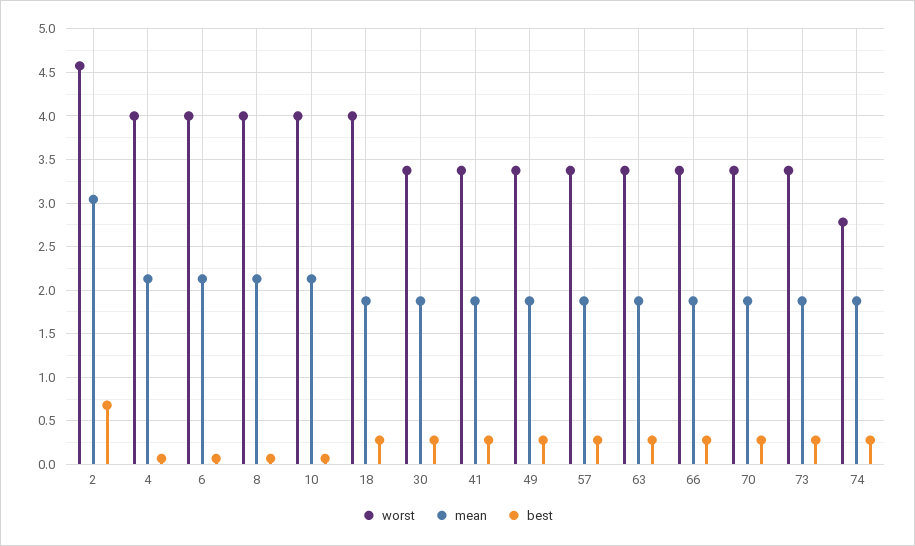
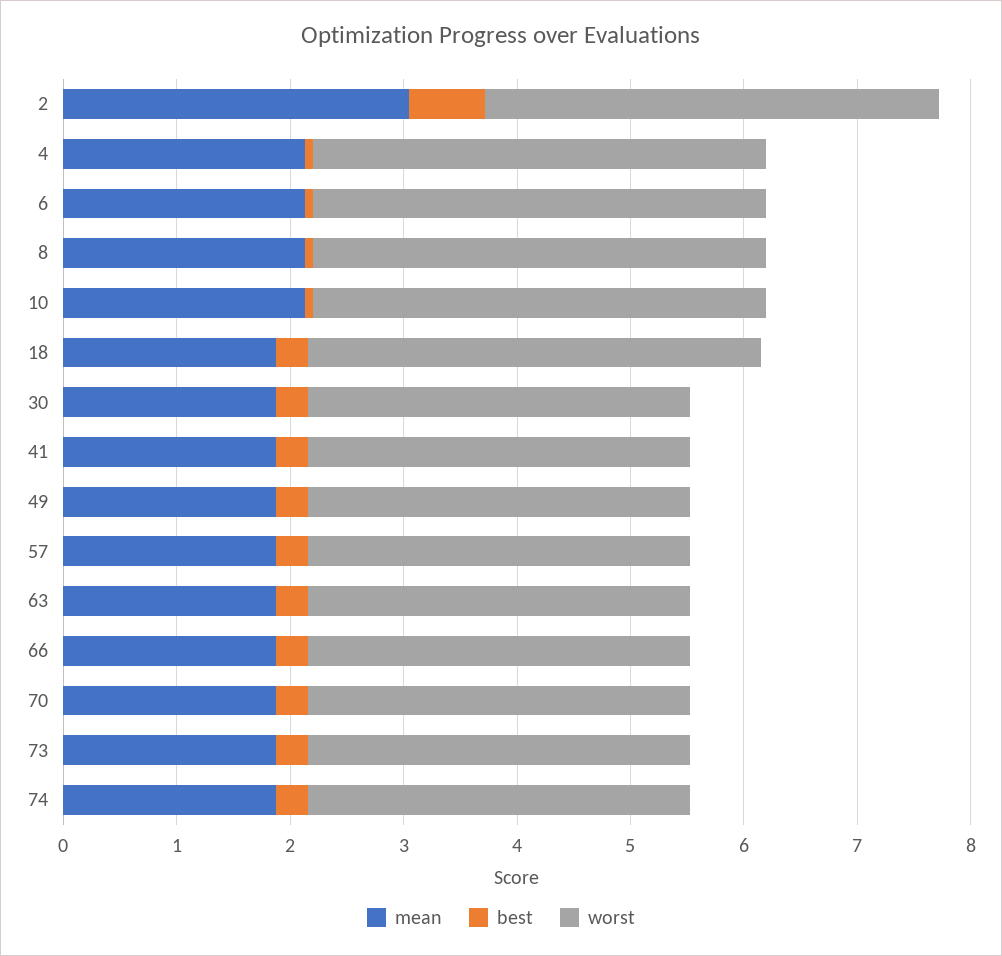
worst, 2: 4.6 -> 4
worst, 74: 2.8 -> 3.4

